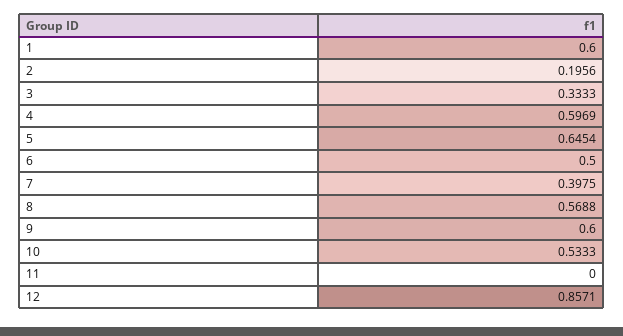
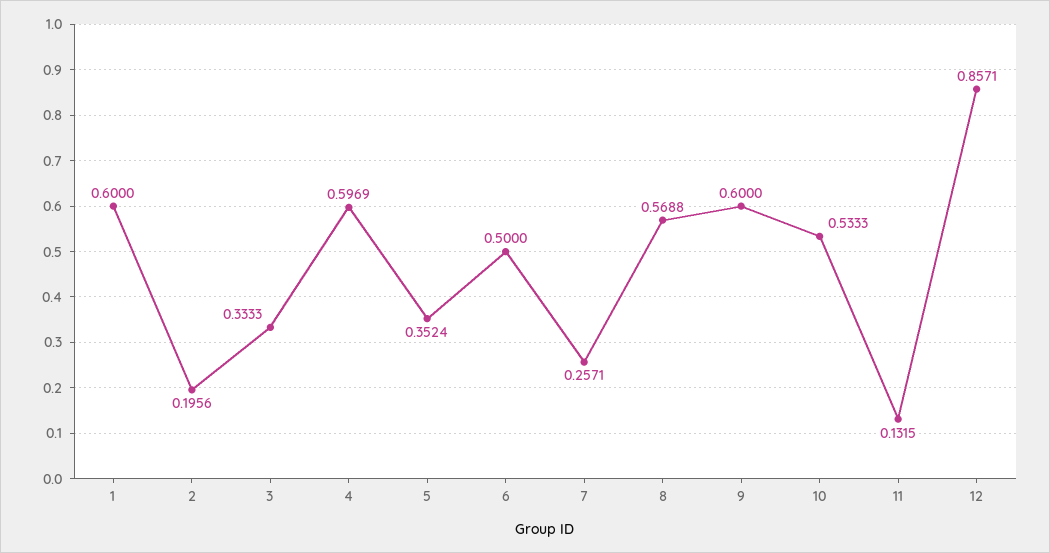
5: 0.6454 -> 0.3524
7: 0.3975 -> 0.2571
11: 0 -> 0.1315

